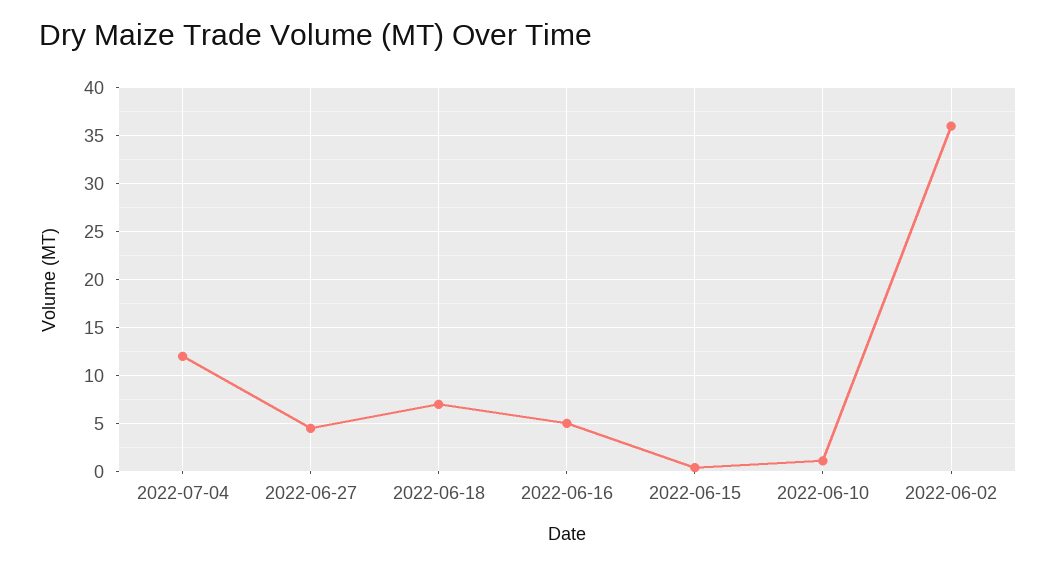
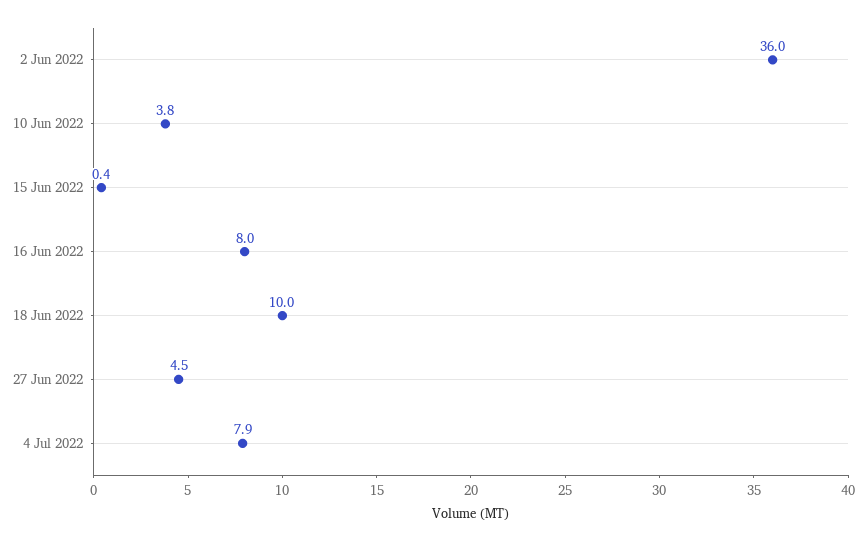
2022-07-04: 12 -> 7.9
2022-06-18: 7 -> 10
2022-06-16: 5 -> 8
2022-06-10: 1 -> 3.8

